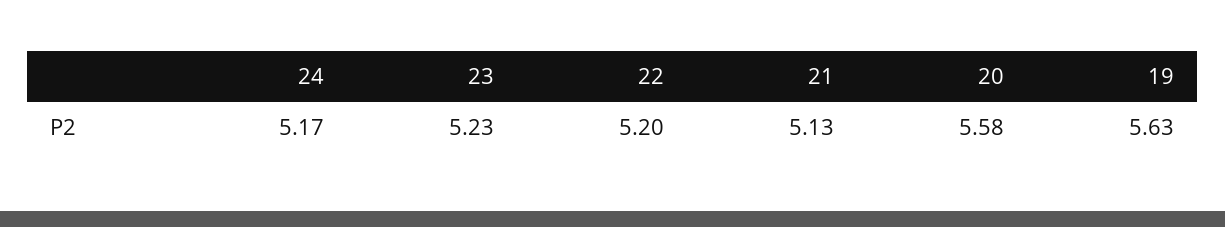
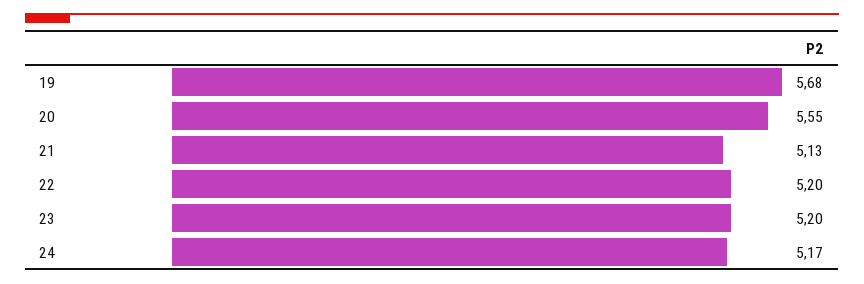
23: 5.23 -> 5.2
20: 5.58 -> 5.55
19: 5.63 -> 5.68

